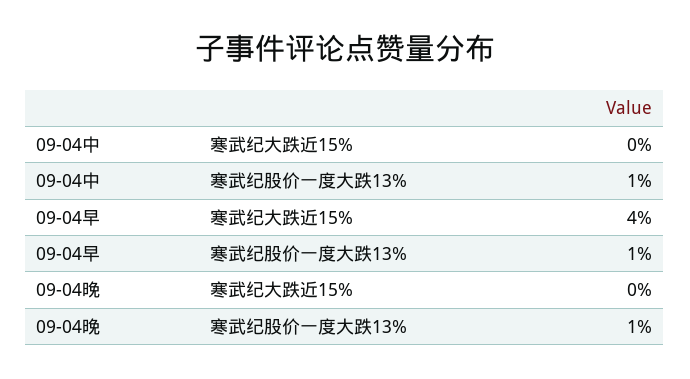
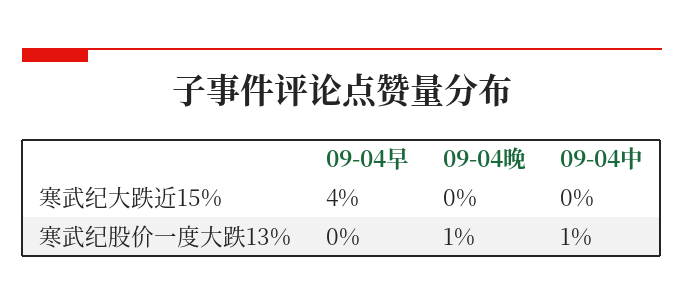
09-04早, 寒武纪股价一度大跌13%: 1 -> 0

